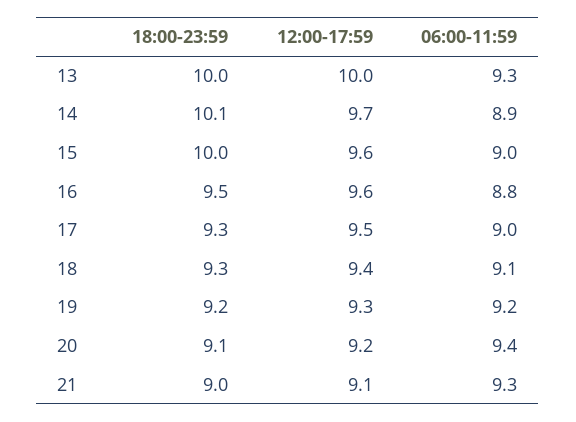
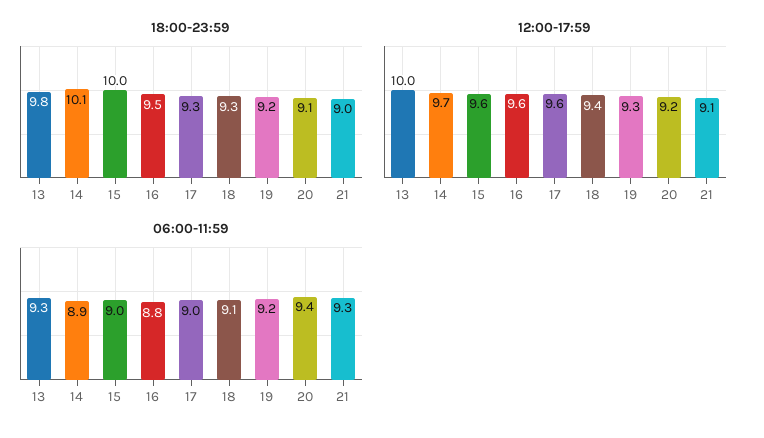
18:00-23:59, 13: 10 -> 9.8
12:00-17:59, 17: 9.5 -> 9.6

